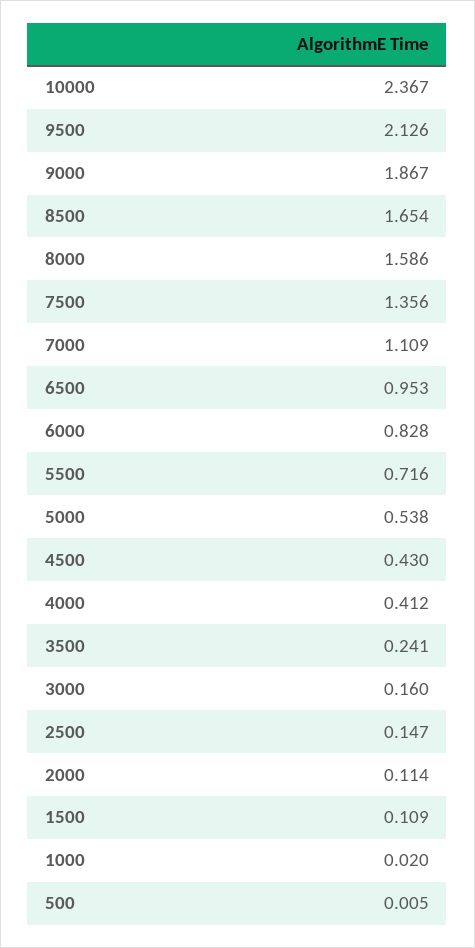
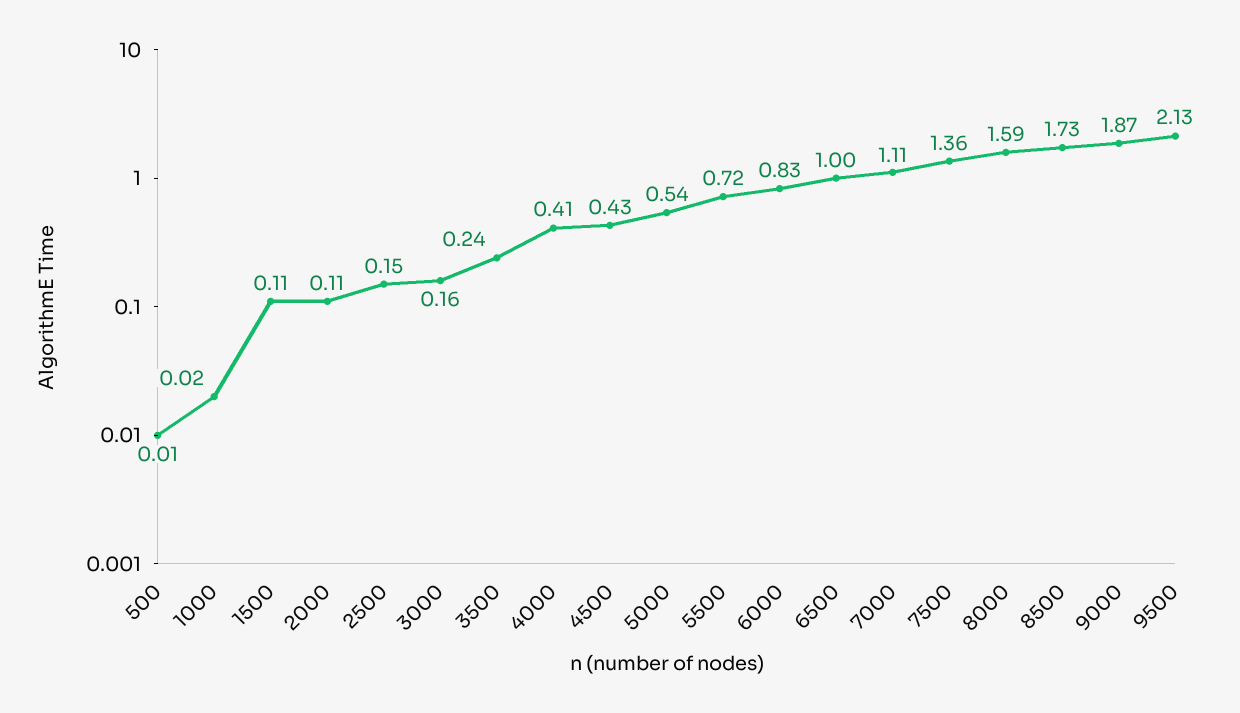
10000: 2.367 -> none
8500: 1.654 -> 1.73
6500: 0.953 -> 1

